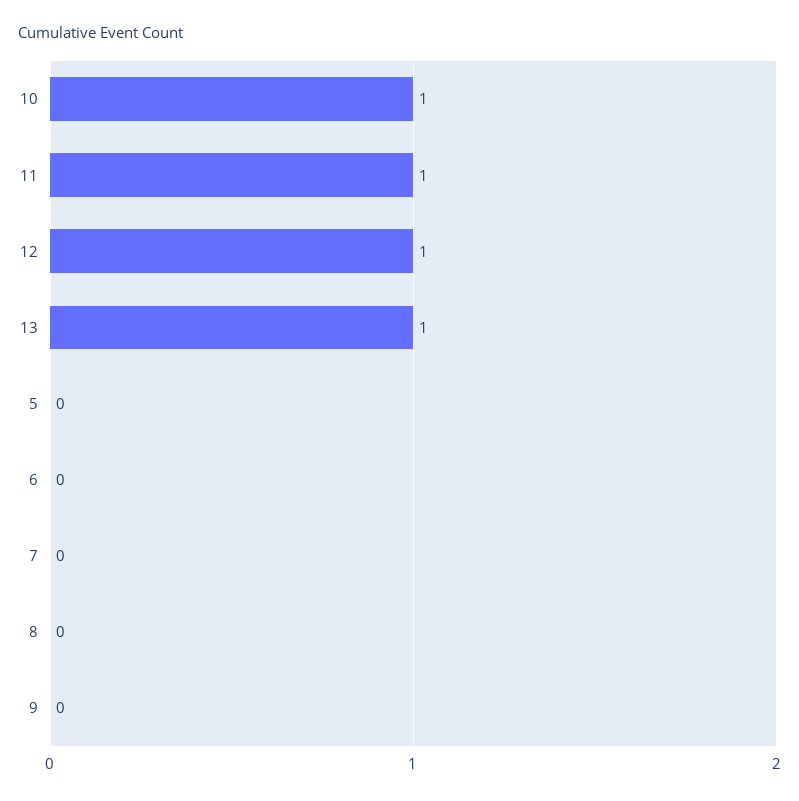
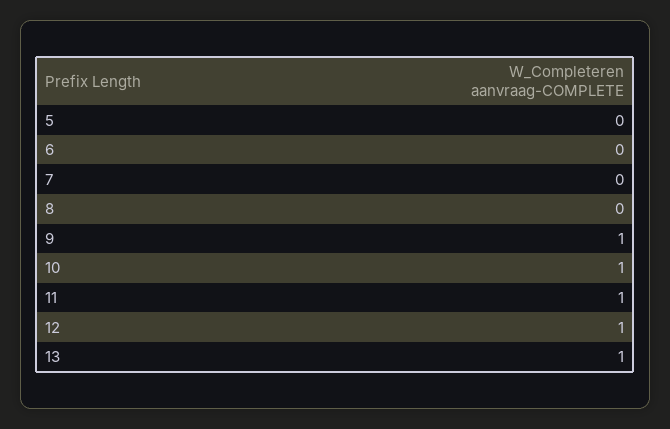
9: 0 -> 1

